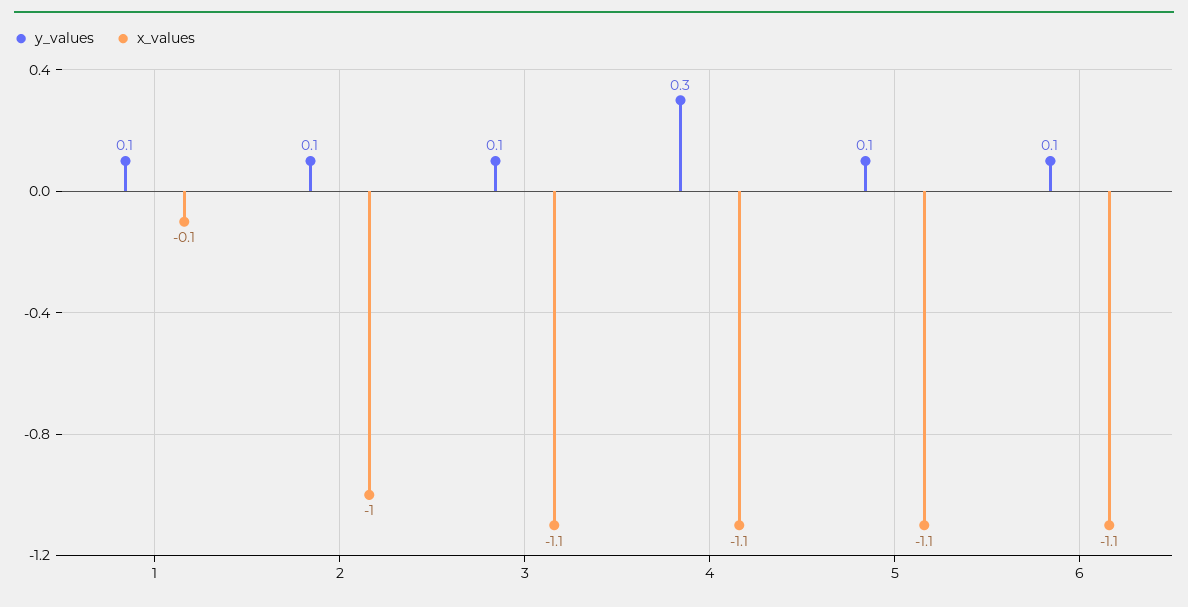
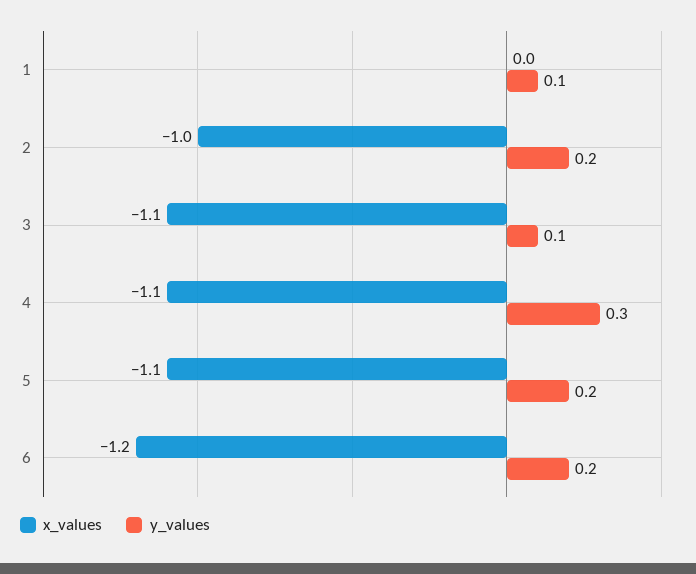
x_values, 1: -0.1 -> 0
y_values, 2: 0.1 -> 0.2
y_values, 5: 0.1 -> 0.2
y_values, 6: 0.1 -> 0.2
x_values, 6: -1.1 -> -1.2

